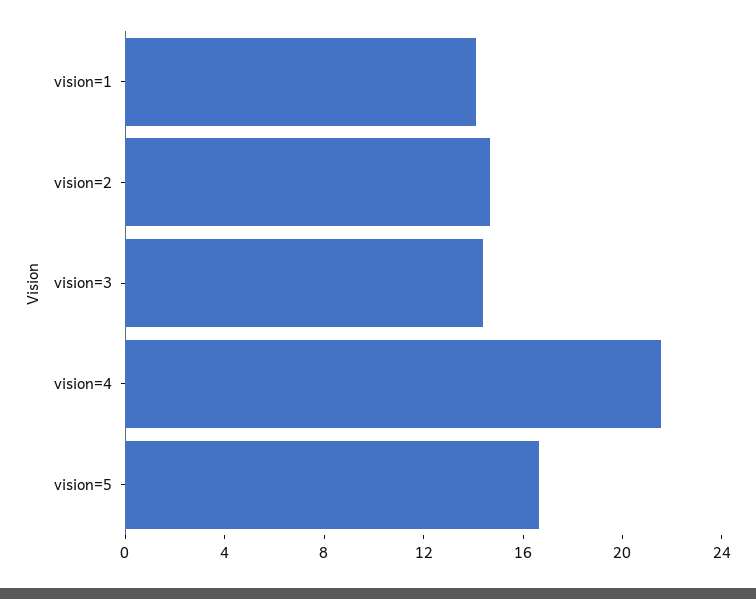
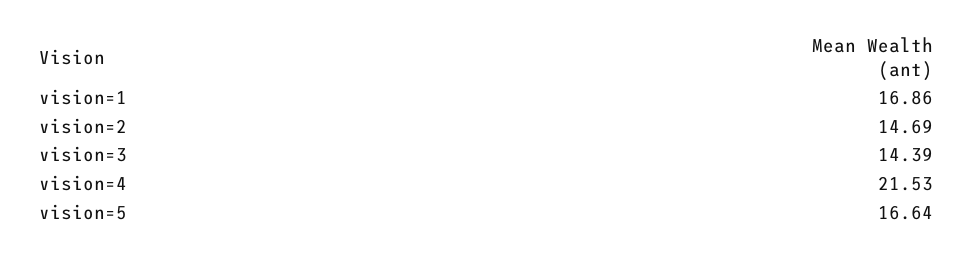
vision=1: 14 -> 16.86

